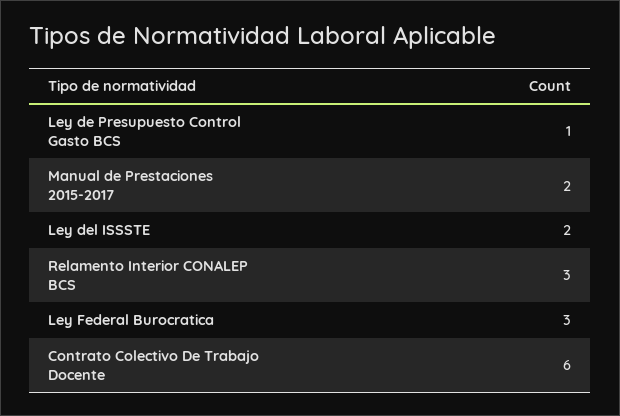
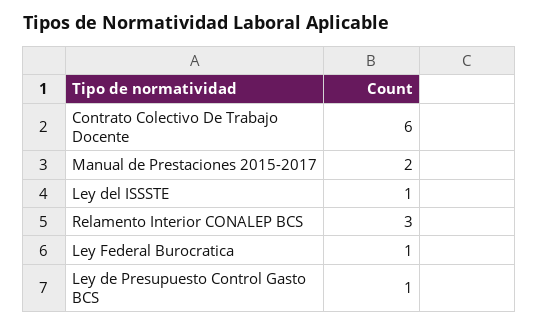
Ley del ISSSTE: 2 -> 1
Ley Federal Burocratica: 3 -> 1

